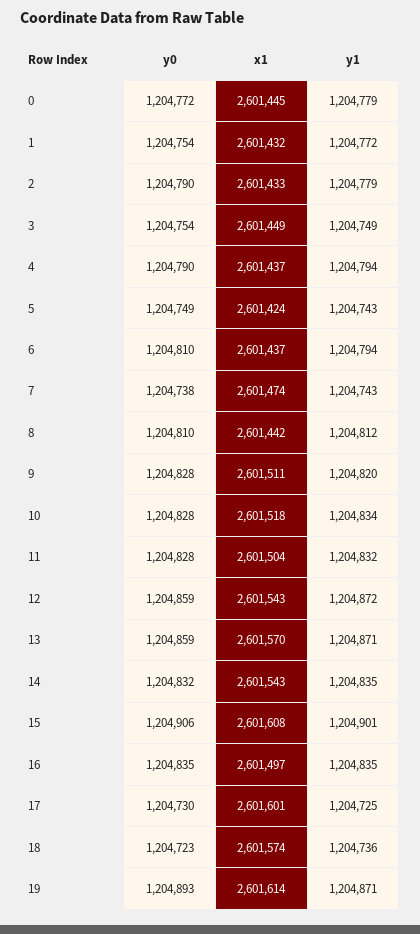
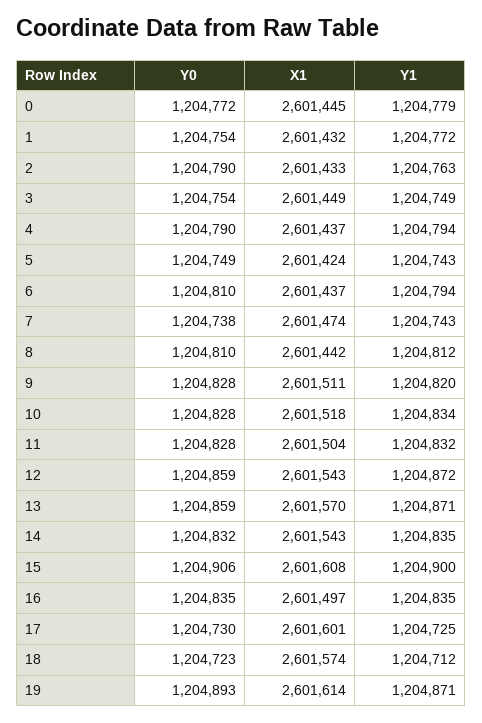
y1, 2: 1204779 -> 1204763
y1, 15: 1204901 -> 1204900
y1, 18: 1204736 -> 1204712

